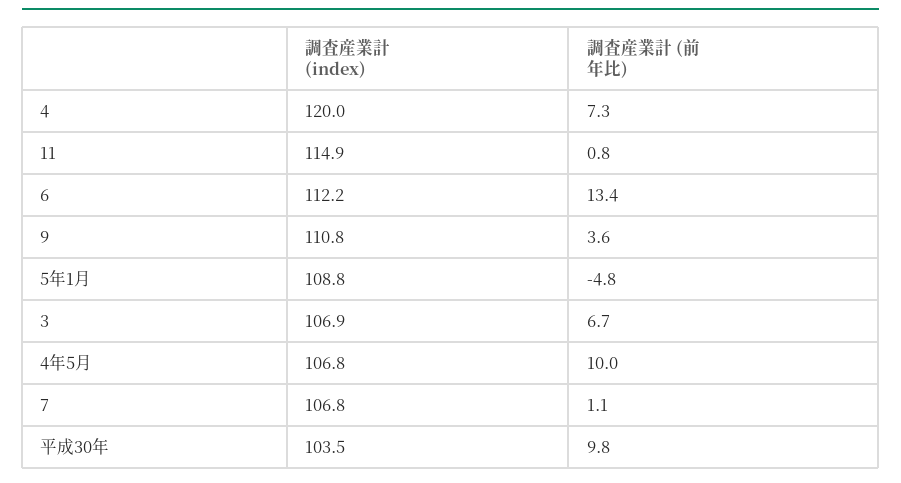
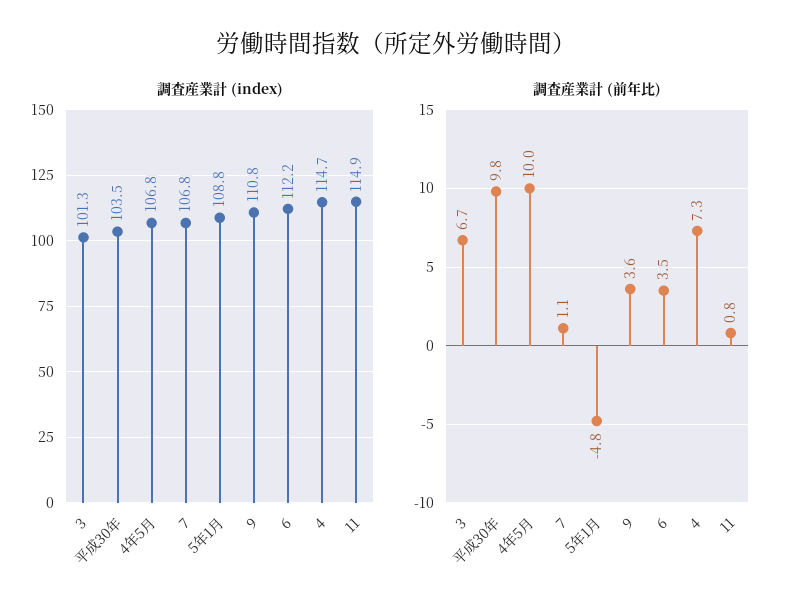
調査産業計 (index), 4: 120 -> 114.7
調査産業計 (前年比), 6: 13.4 -> 3.5
調査産業計 (index), 3: 106.9 -> 101.3

